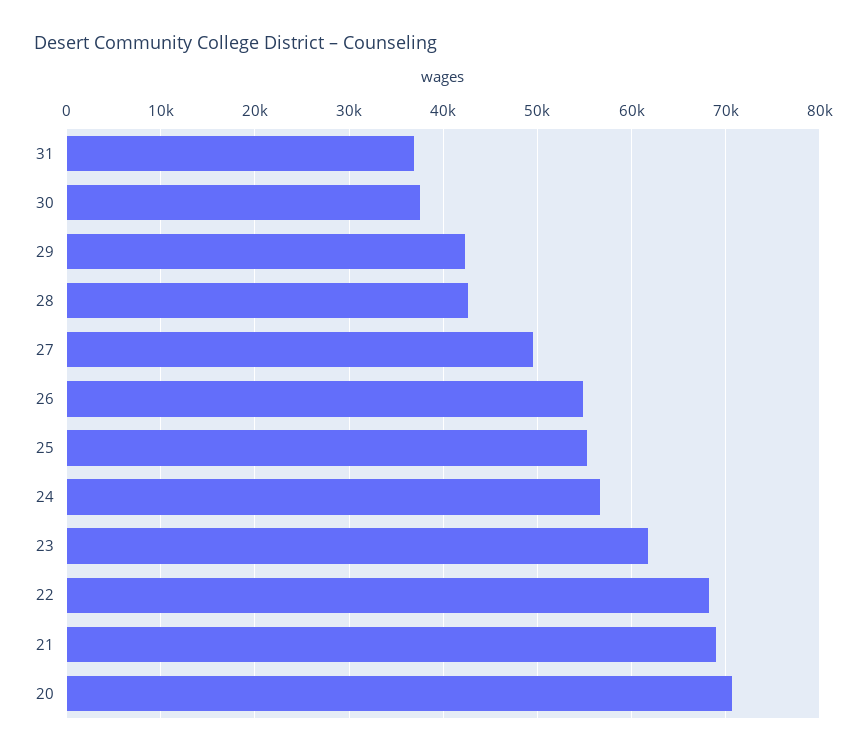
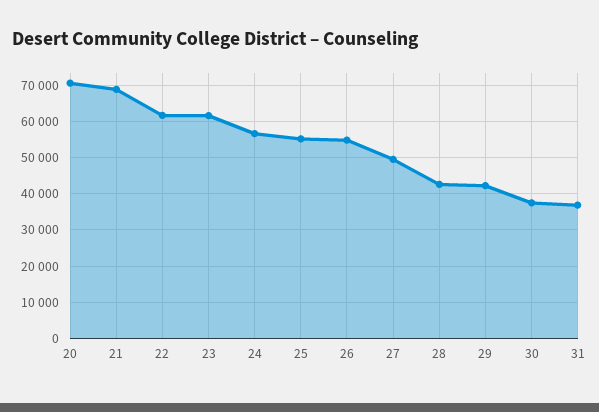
22: 68000 -> 62000

